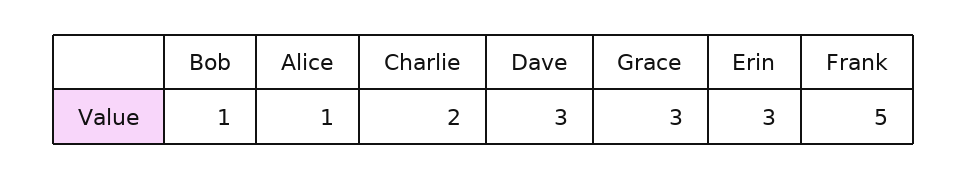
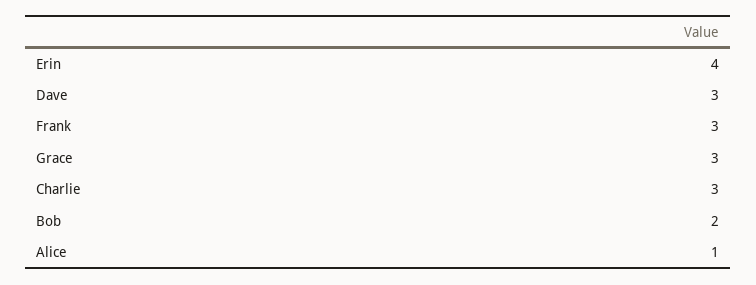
Bob: 1 -> 2
Charlie: 2 -> 3
Erin: 3 -> 4
Frank: 5 -> 3

